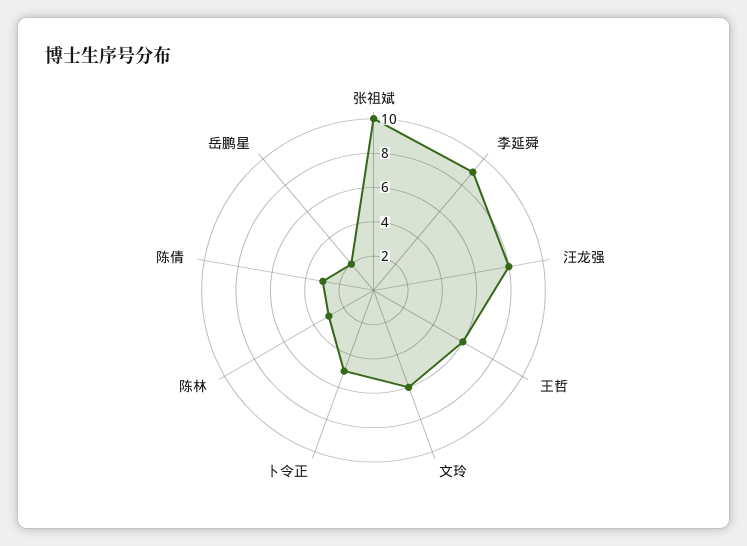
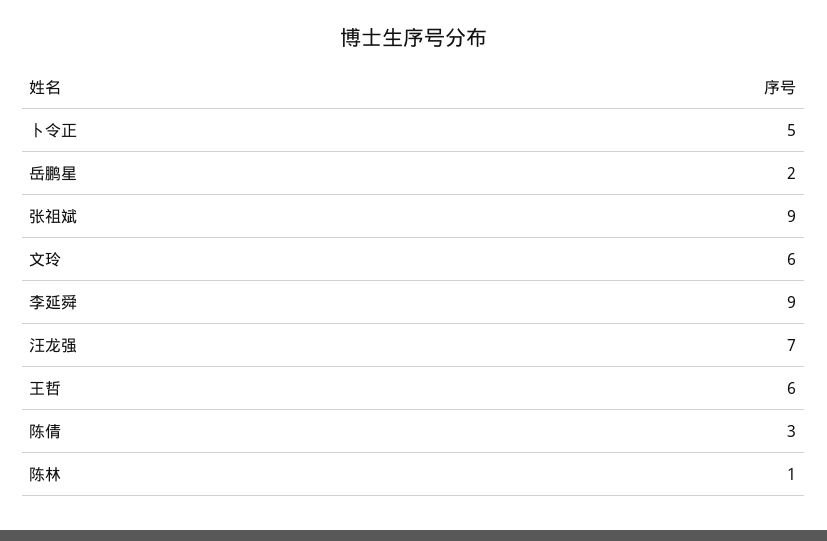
张祖斌: 10 -> 9
汪龙强: 8 -> 7
陈林: 3 -> 1

